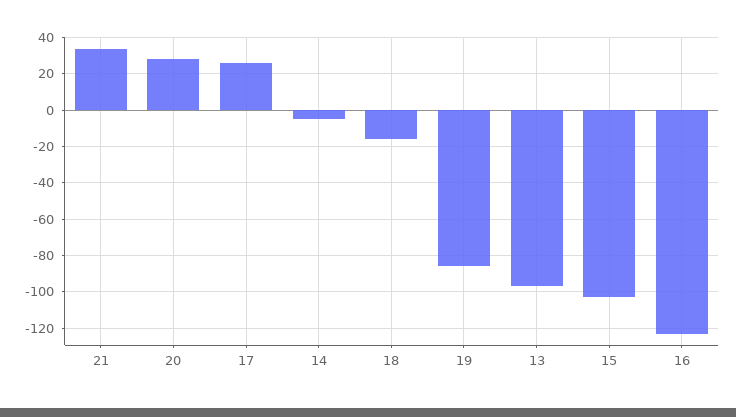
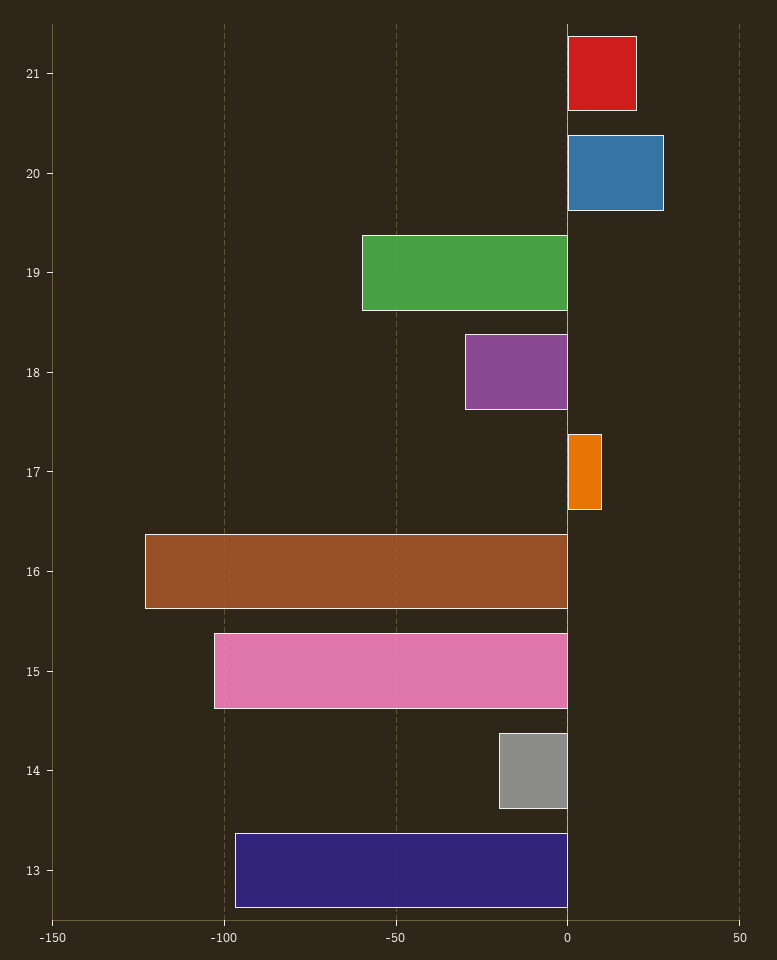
21: 35 -> 20
17: 25 -> 10
14: -5 -> -20
18: -15 -> -30
19: -85 -> -60

